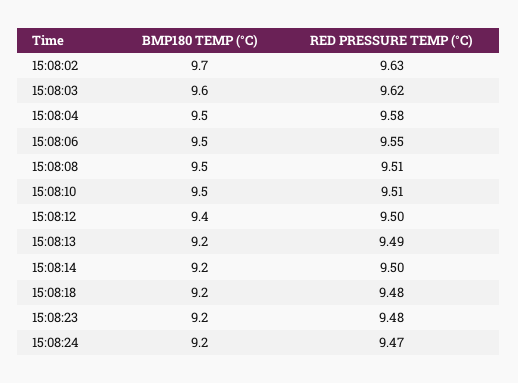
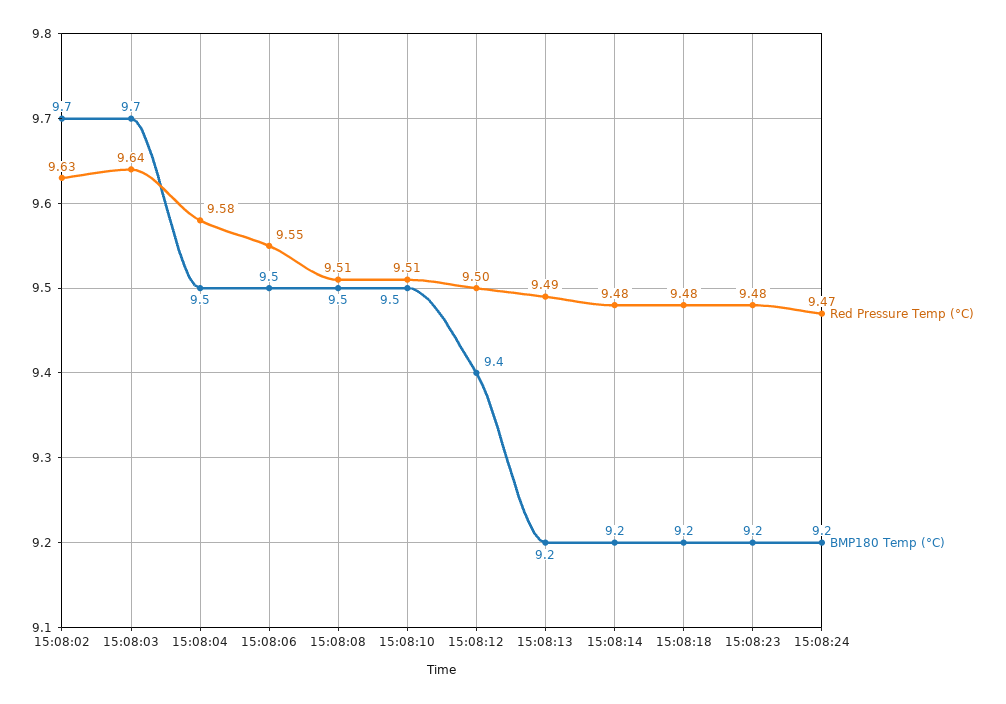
BMP180 TEMP (°C), 15:08:03: 9.6 -> 9.7
RED PRESSURE TEMP (°C), 15:08:03: 9.62 -> 9.64
RED PRESSURE TEMP (°C), 15:08:14: 9.5 -> 9.48

